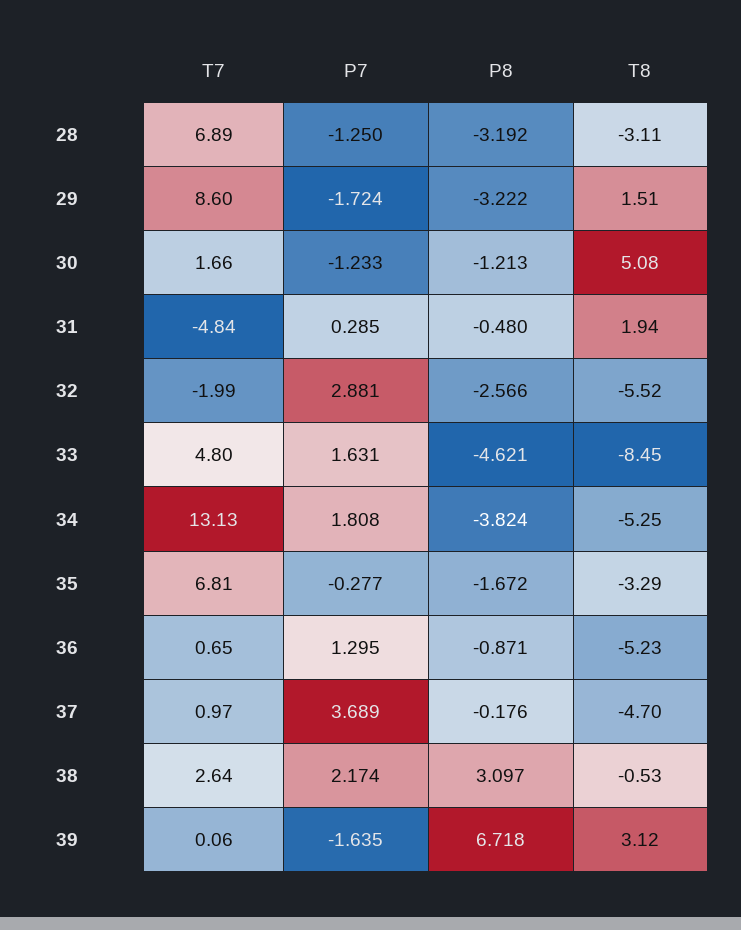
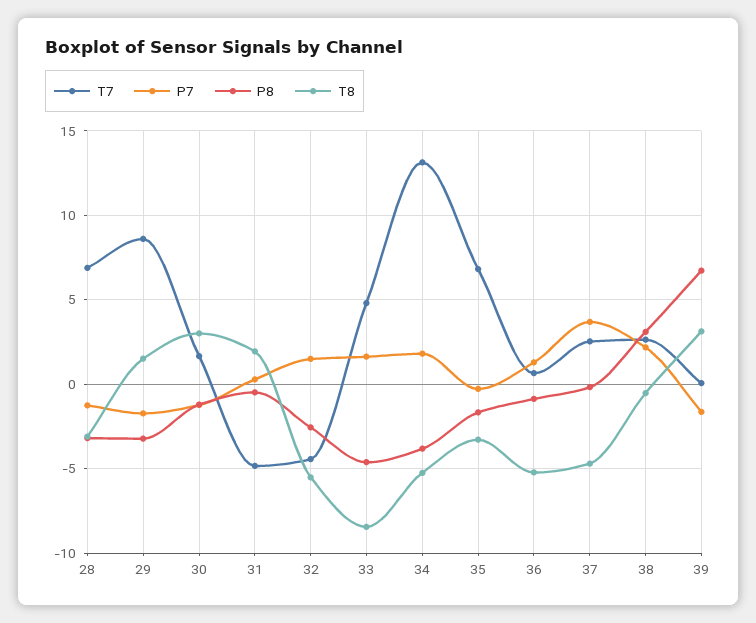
T8, 30: 5.08 -> 3
T7, 32: -1.99 -> -4.5
P7, 32: 2.881 -> 1.5
T7, 37: 0.97 -> 2.5

